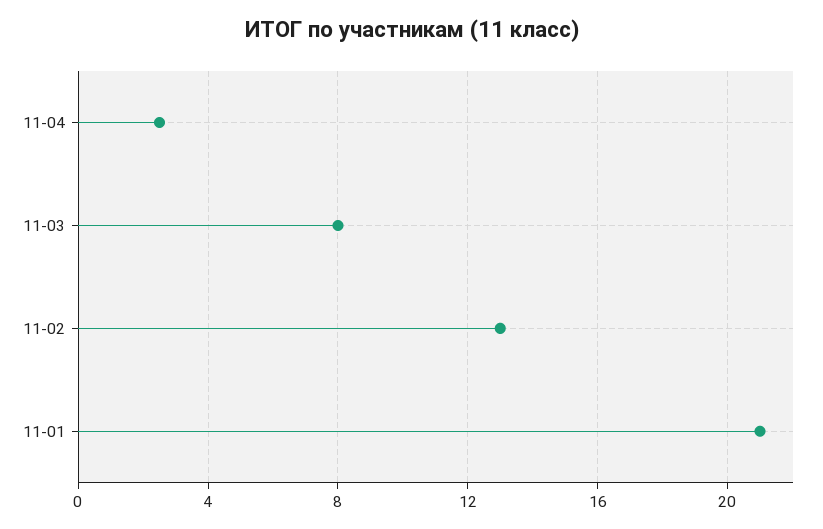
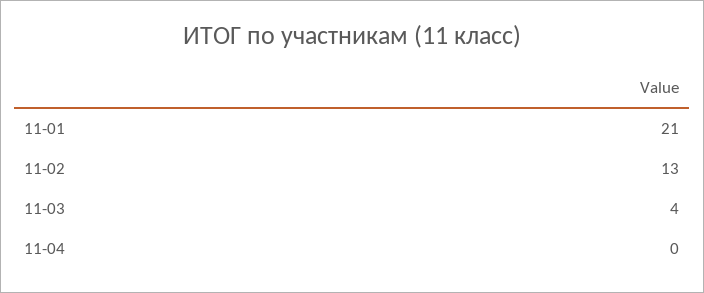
11-04: 2.5 -> 0
11-03: 8 -> 4

